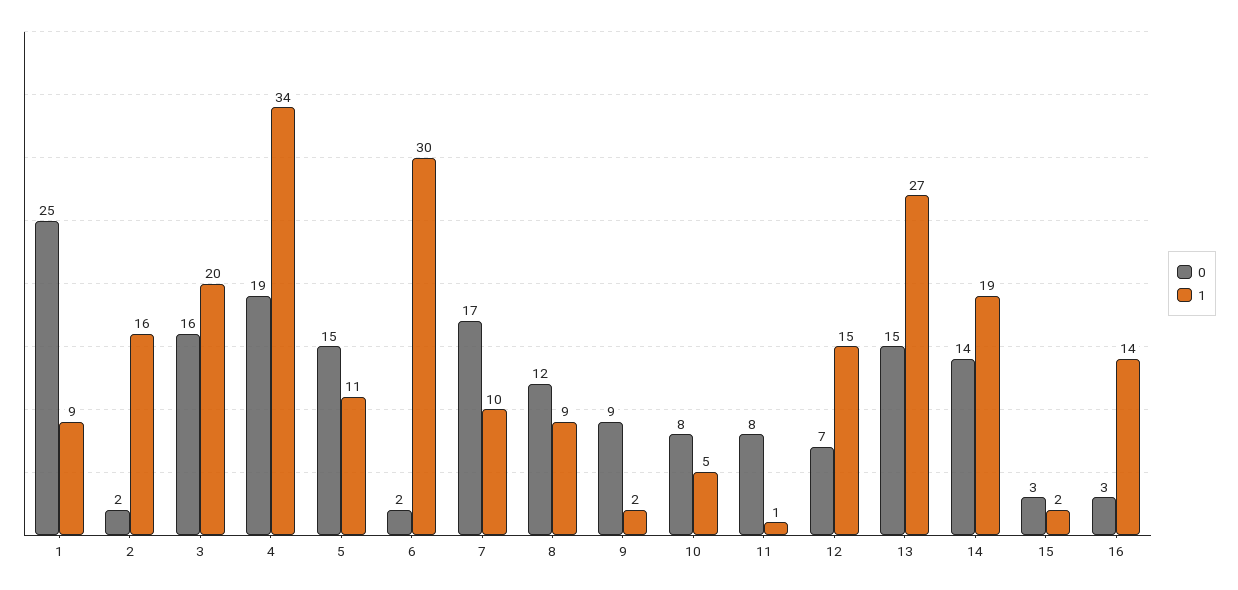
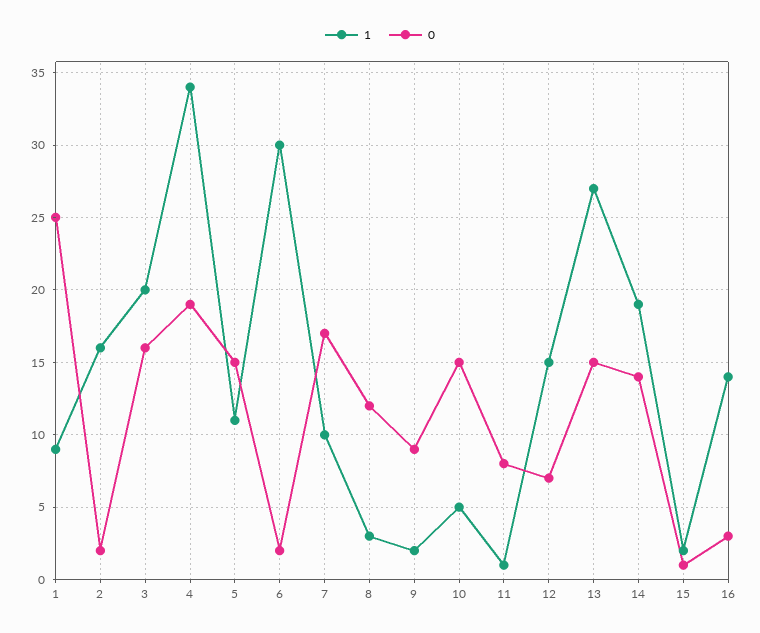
1, 8: 9 -> 3
0, 10: 8 -> 15
0, 15: 3 -> 1

